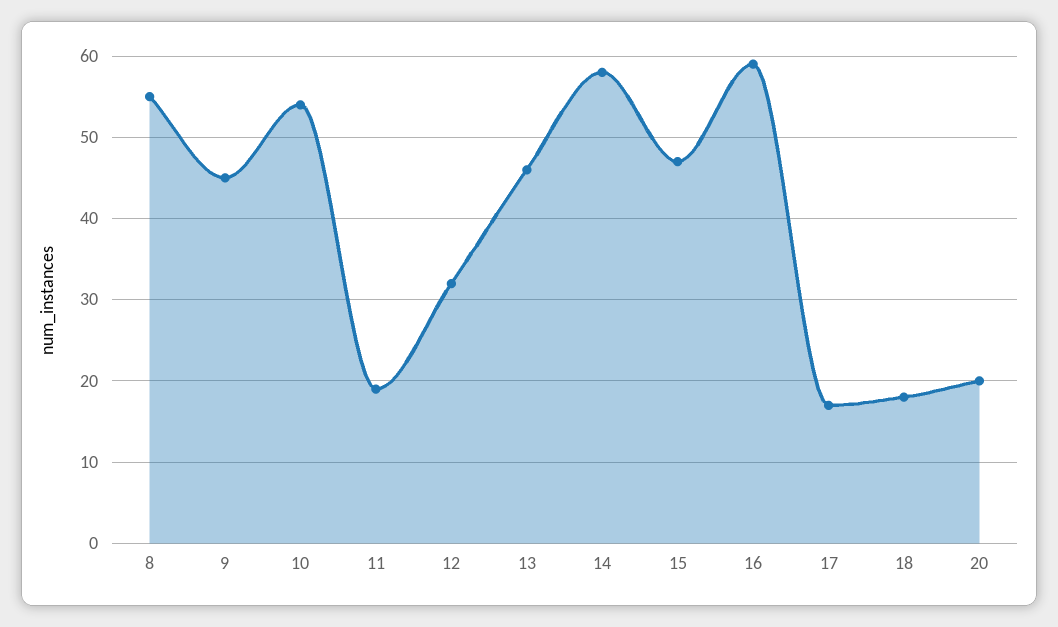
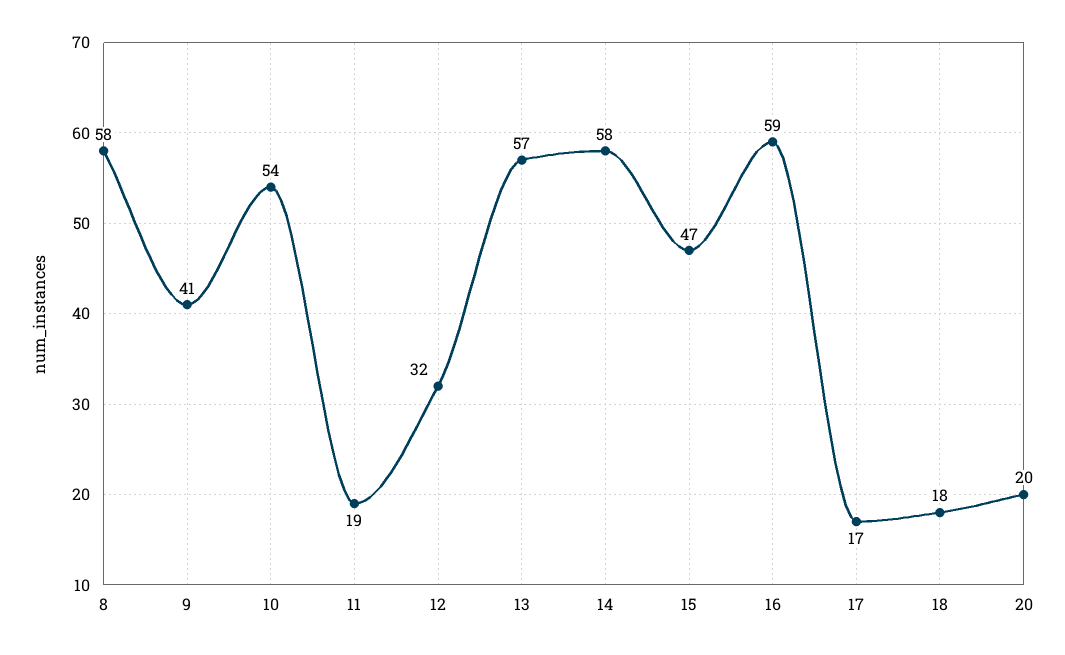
8: 55 -> 58
9: 45 -> 41
13: 46 -> 57

